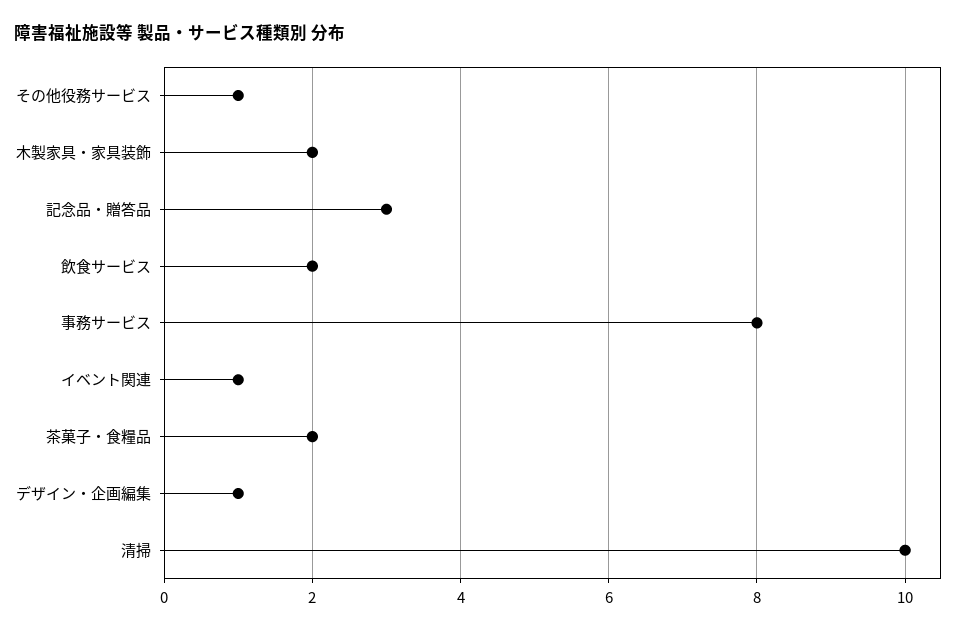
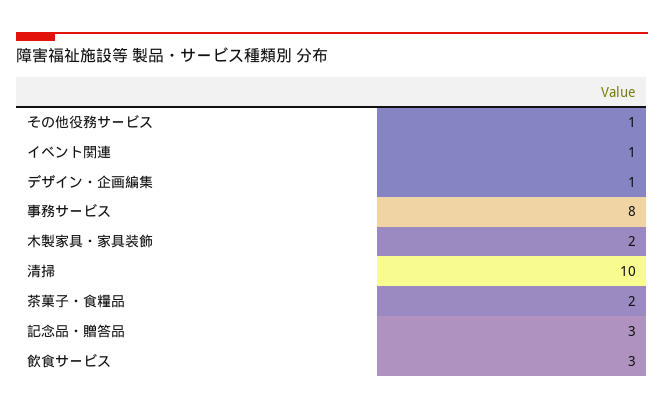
飲食サービス: 2 -> 3

